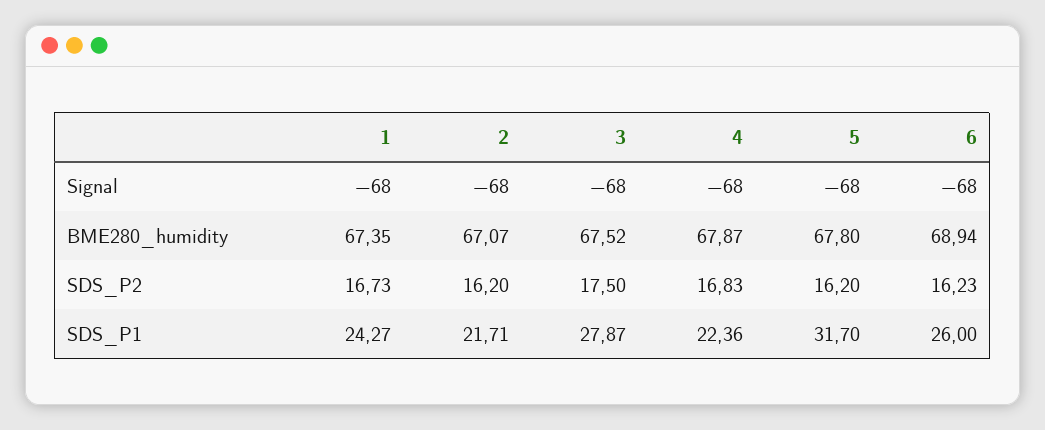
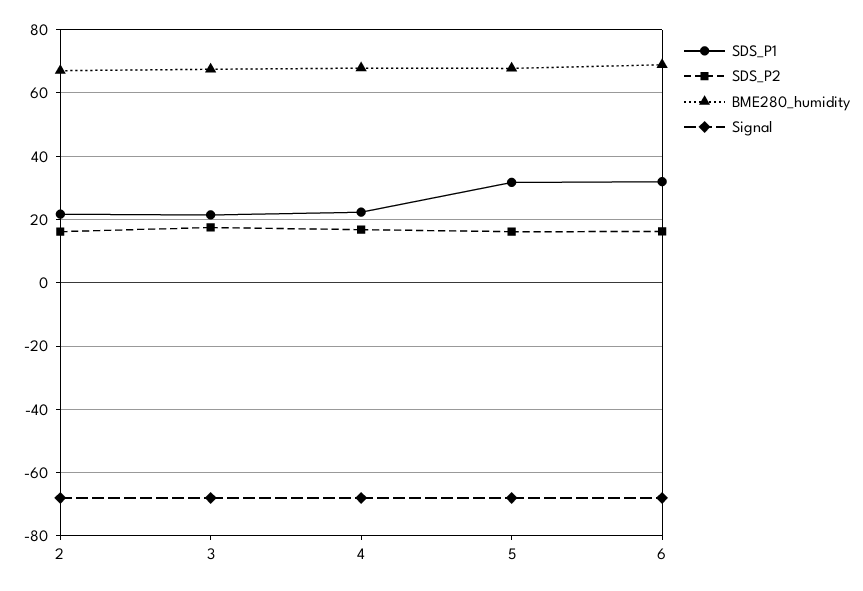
Signal, 1: -68 -> none
BME280_humidity, 1: 67.35 -> none
SDS_P2, 1: 16.73 -> none
SDS_P1, 1: 24.27 -> none
SDS_P1, 3: 27.87 -> 22
SDS_P1, 6: 26 -> 32

